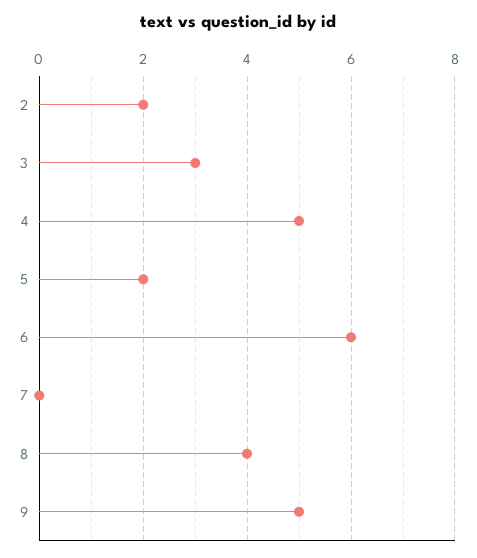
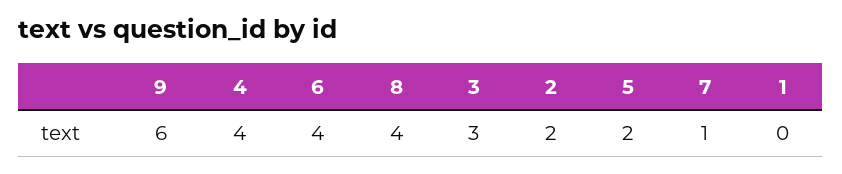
4: 5 -> 4
6: 6 -> 4
7: 0 -> 1
9: 5 -> 6
1: none -> 0

